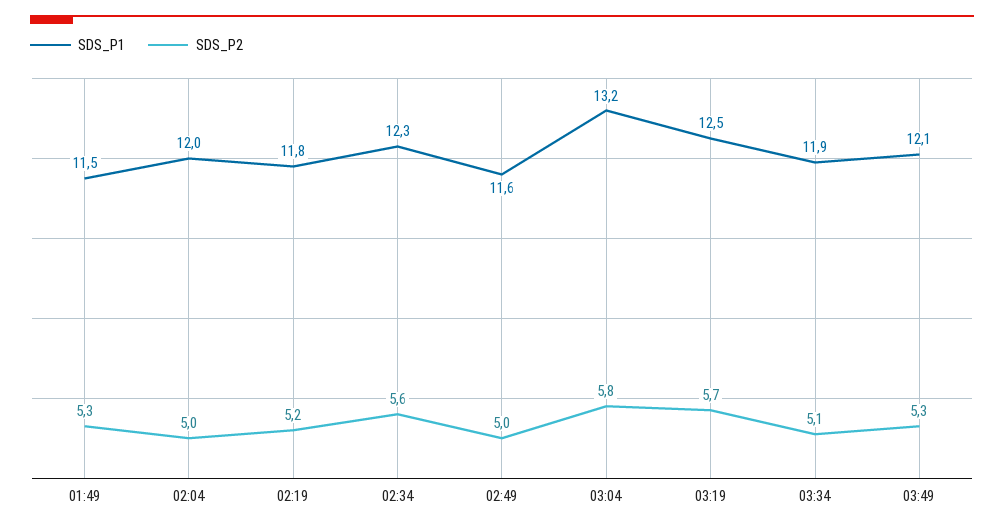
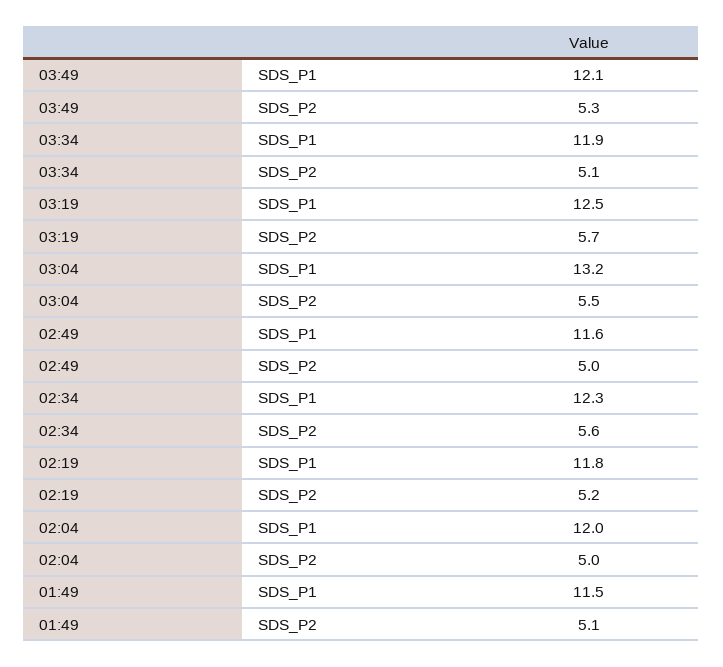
SDS_P2, 01:49: 5.3 -> 5.1
SDS_P2, 03:04: 5.8 -> 5.5

